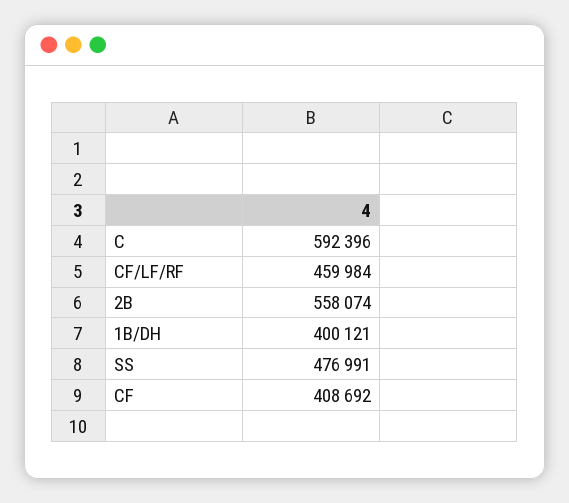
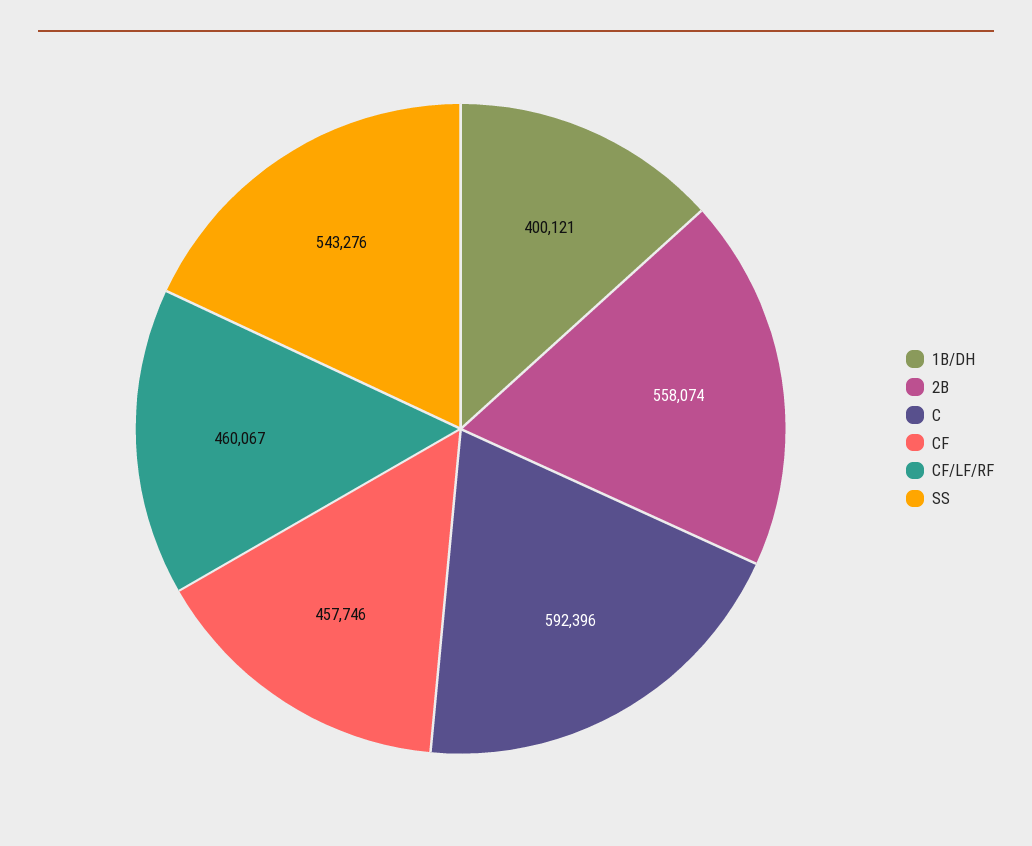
CF/LF/RF: 459984 -> 460067
SS: 476991 -> 543276
CF: 408692 -> 457746

